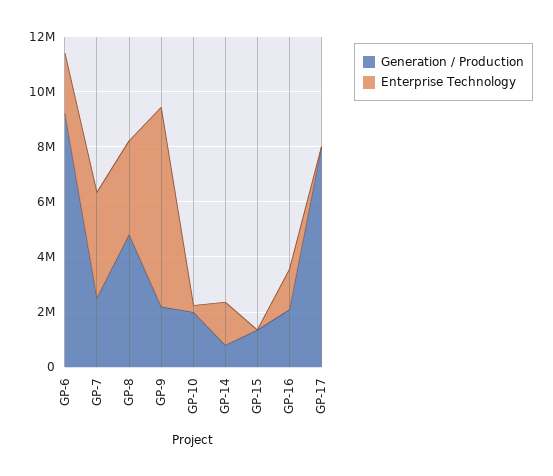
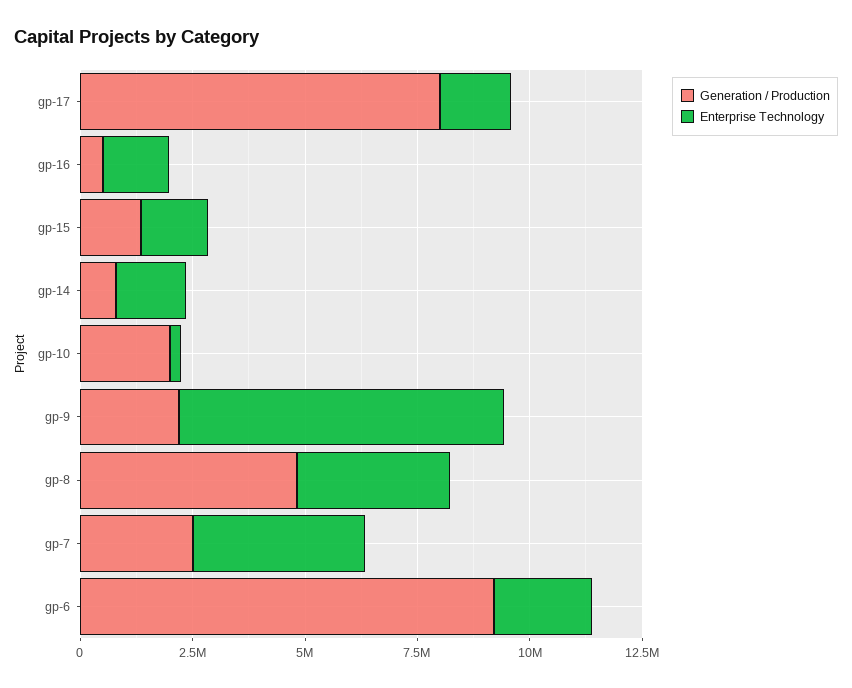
Enterprise Technology, GP-15: 0 -> 1500000
Generation / Production, GP-16: 2000000 -> 500000
Enterprise Technology, GP-17: 0 -> 1500000

